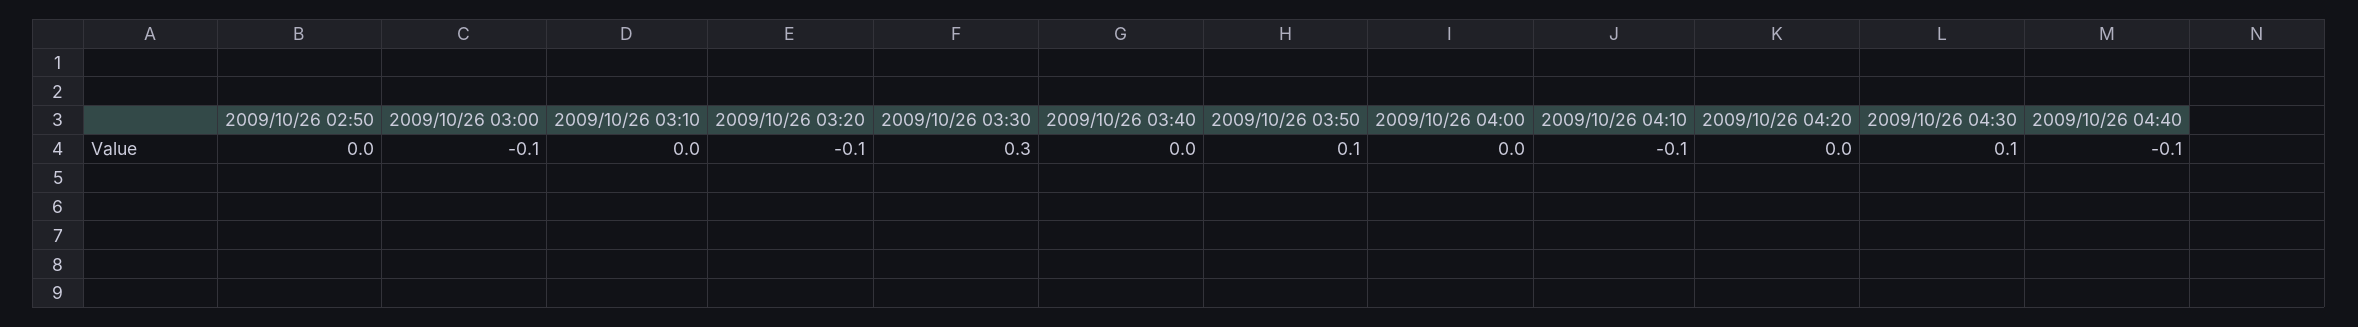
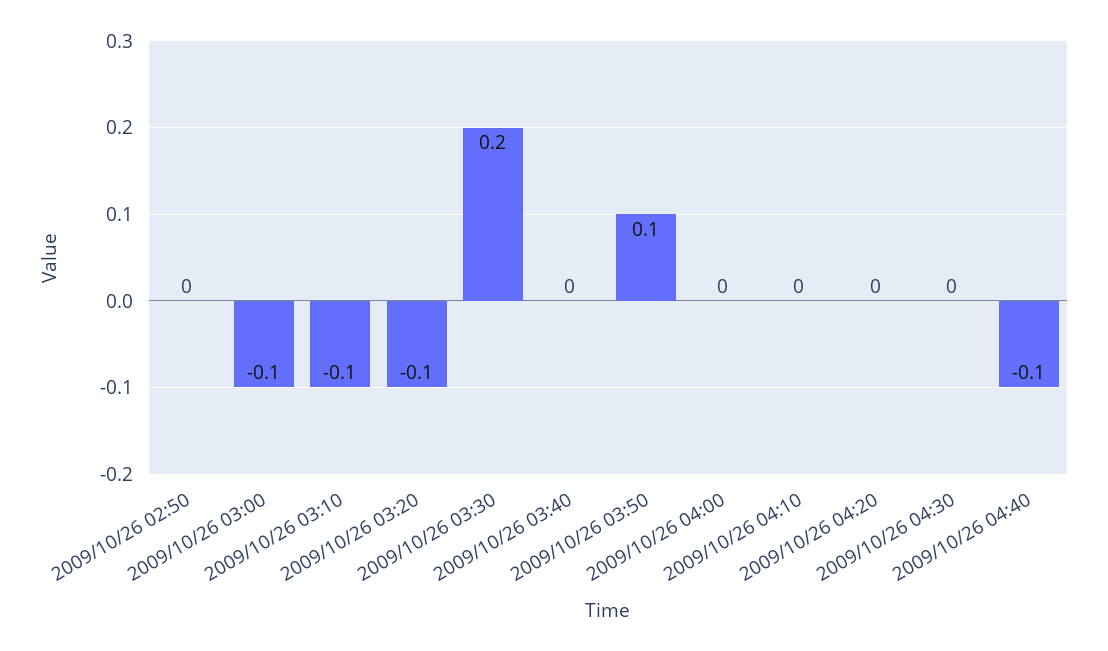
2009/10/26 03:10: 0 -> -0.1
2009/10/26 03:30: 0.3 -> 0.2
2009/10/26 04:10: -0.1 -> 0
2009/10/26 04:30: 0.1 -> 0

